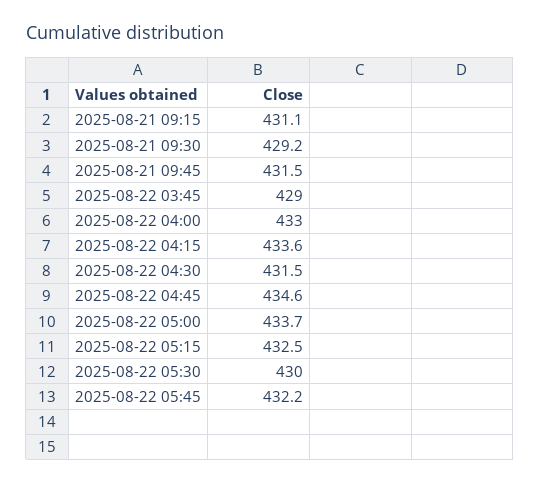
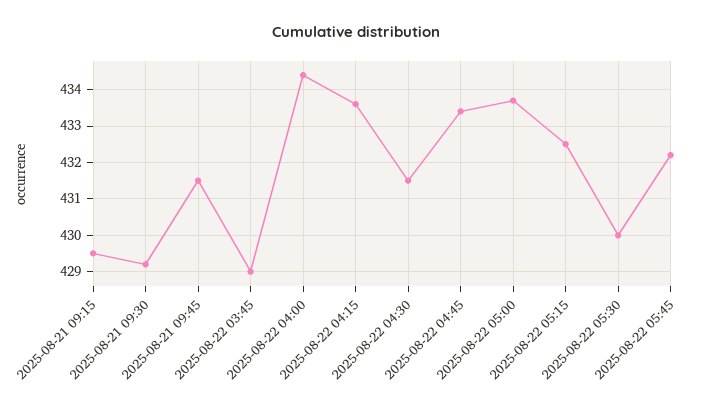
2025-08-21 09:15: 431.1 -> 429.5
2025-08-22 04:00: 433 -> 434.5
2025-08-22 04:45: 434.6 -> 433.5

